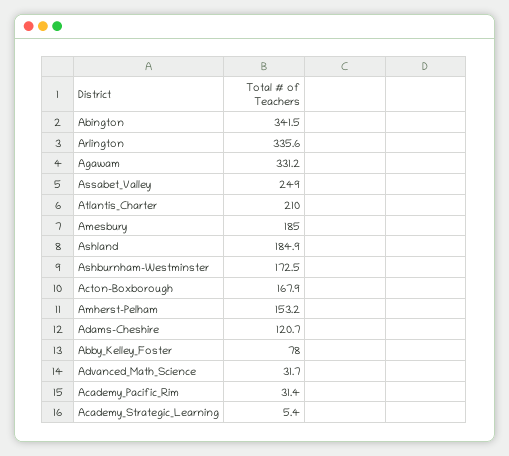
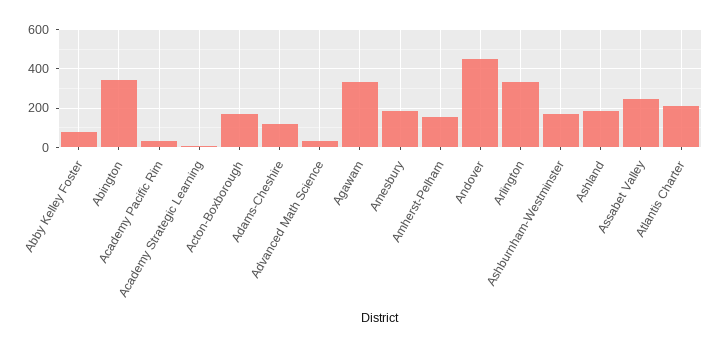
Andover: none -> 450

